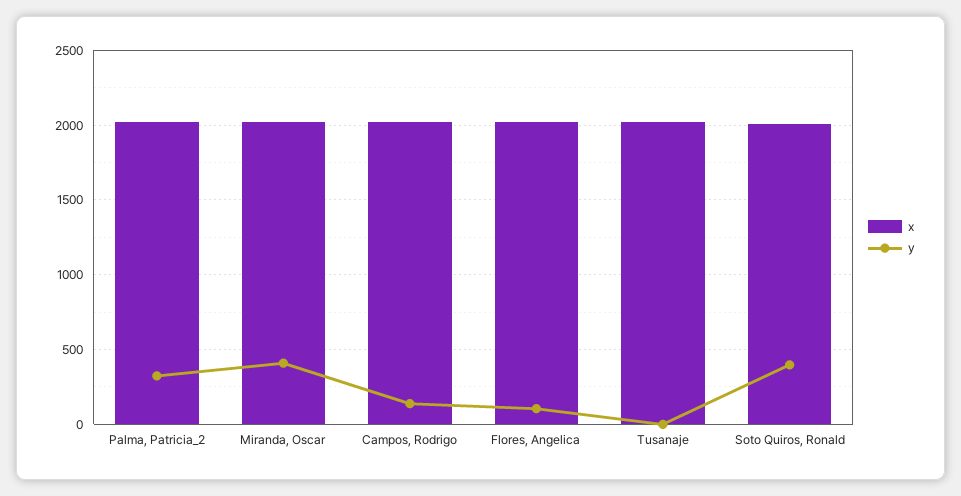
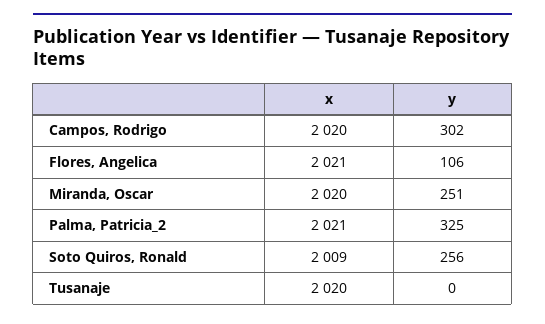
y, Miranda, Oscar: 400 -> 251
y, Campos, Rodrigo: 150 -> 302
y, Soto Quiros, Ronald: 400 -> 256

